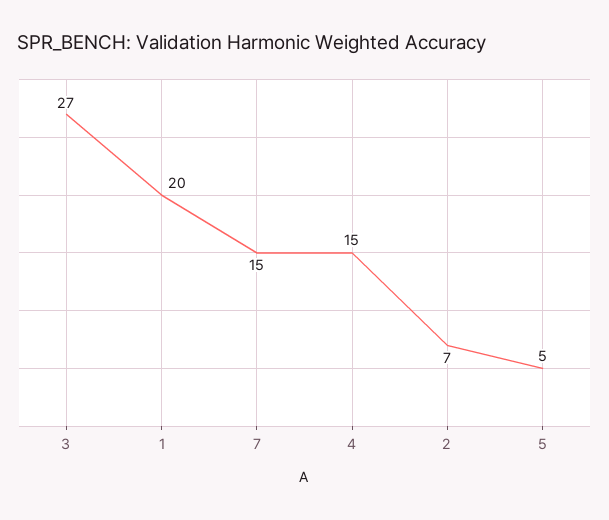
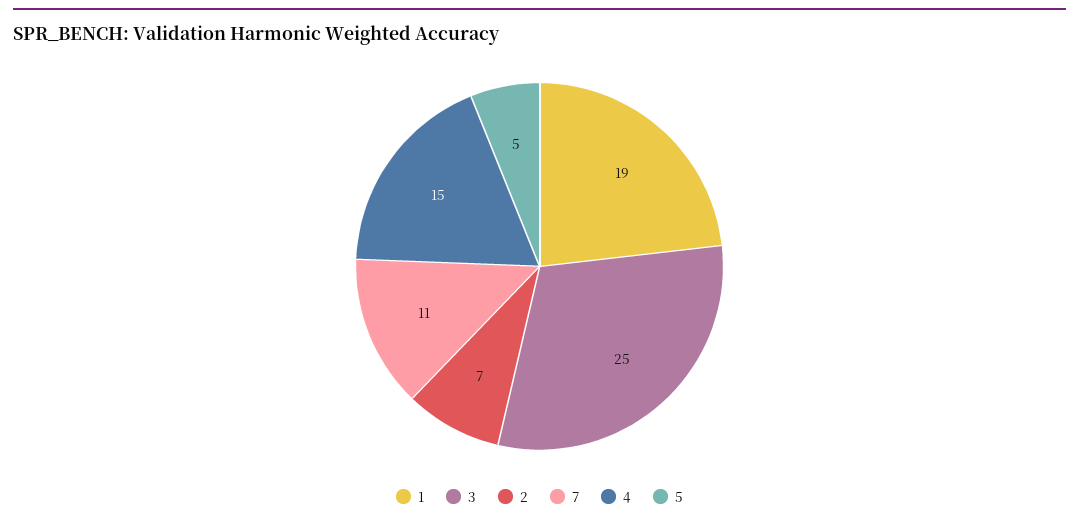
3: 27 -> 25
1: 20 -> 19
7: 15 -> 11

